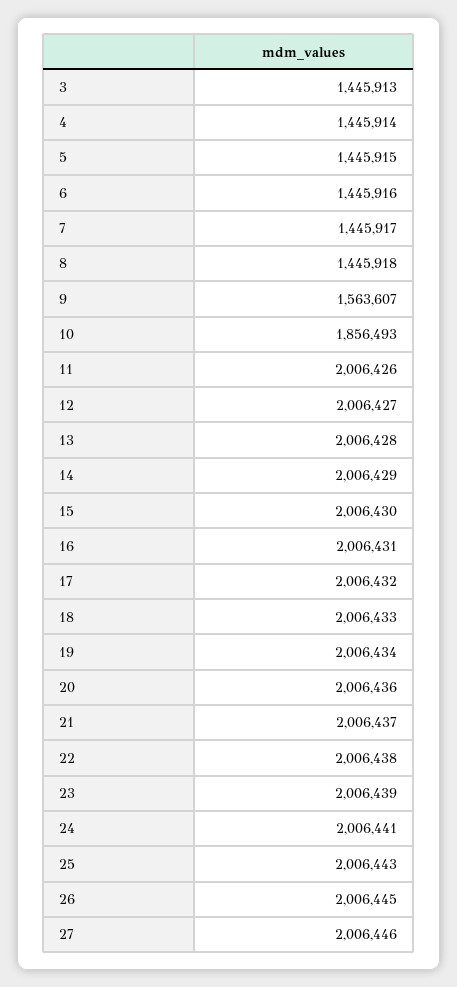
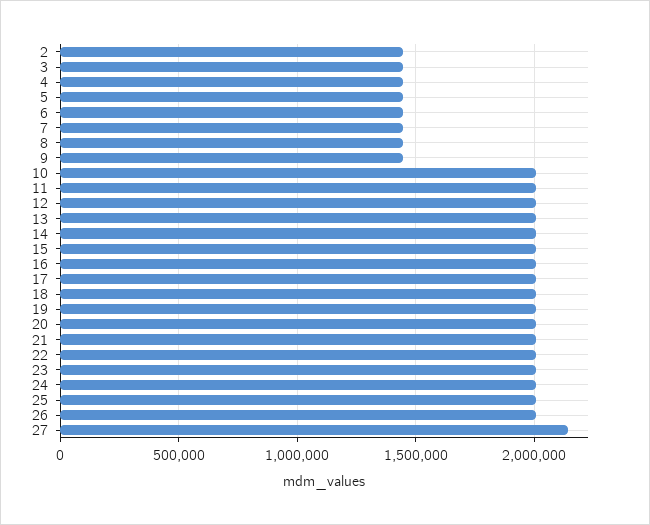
9: 1563607 -> 1450000
10: 1856493 -> 2000000
27: 2006446 -> 2150000
2: none -> 1450000

